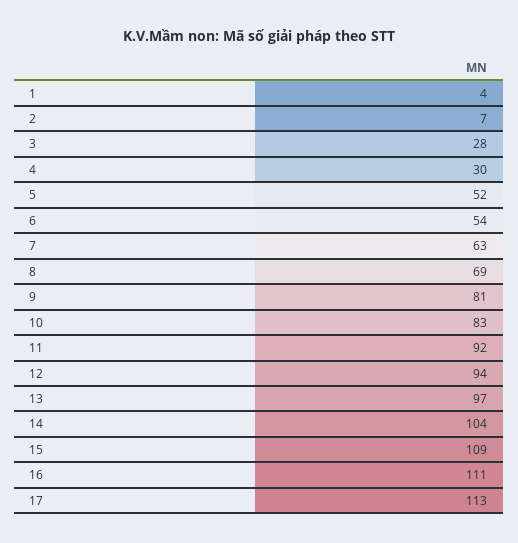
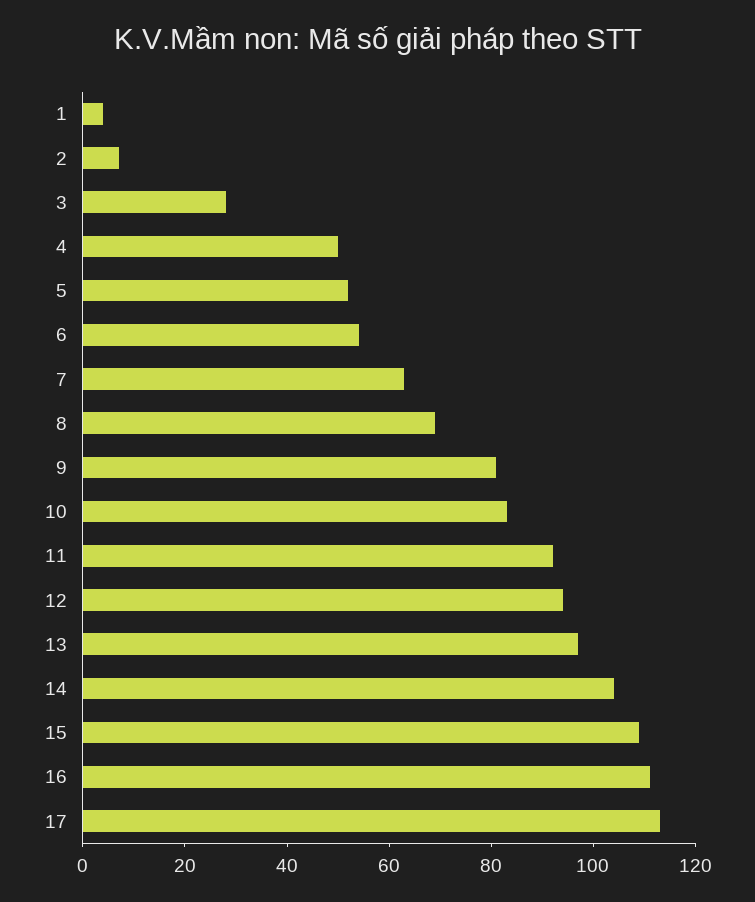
4: 30 -> 50

